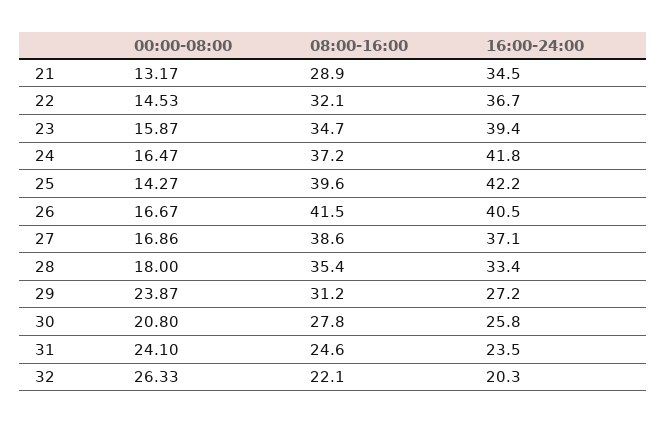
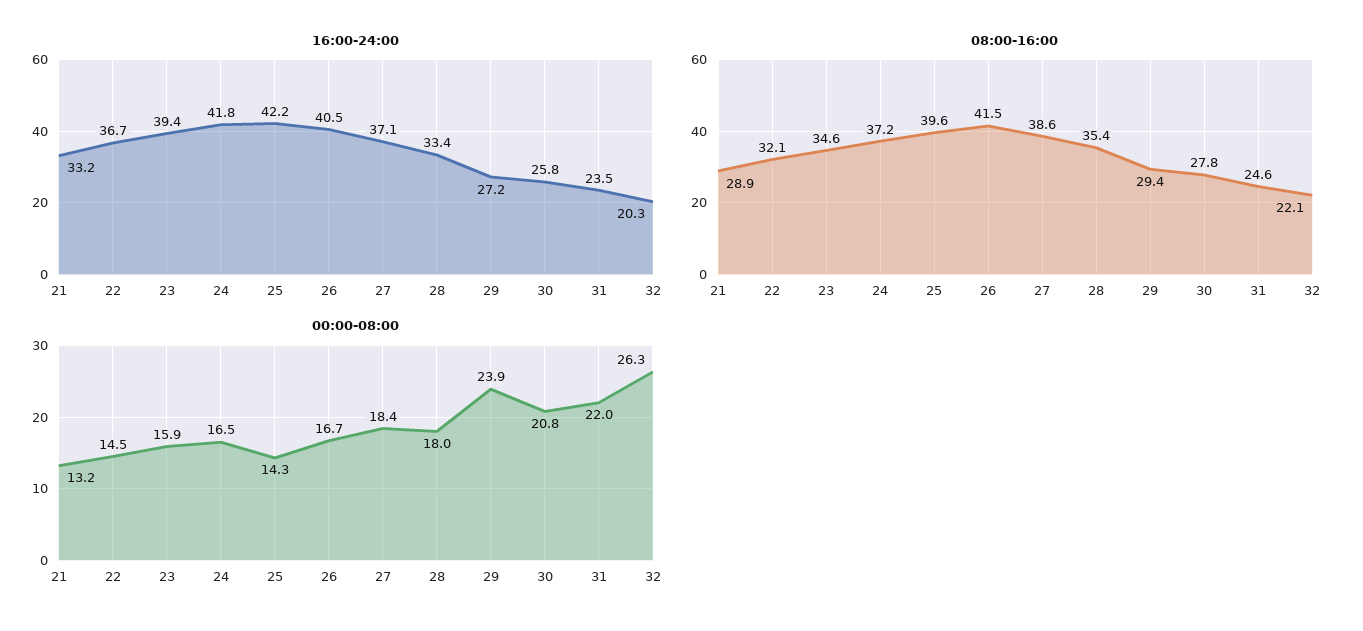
16:00-24:00, 21: 34.5 -> 33.2
08:00-16:00, 23: 34.7 -> 34.6
00:00-08:00, 27: 16.86 -> 18.4
08:00-16:00, 29: 31.2 -> 29.4
00:00-08:00, 31: 24.1 -> 22

